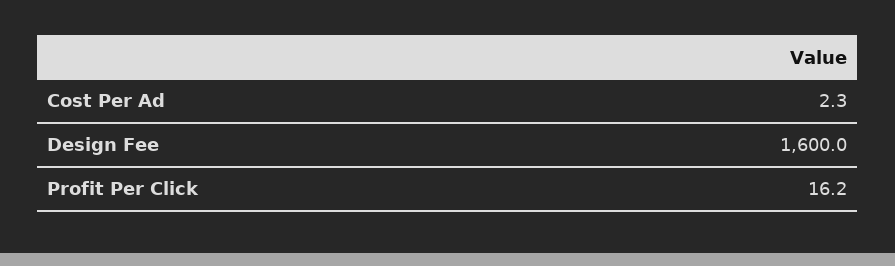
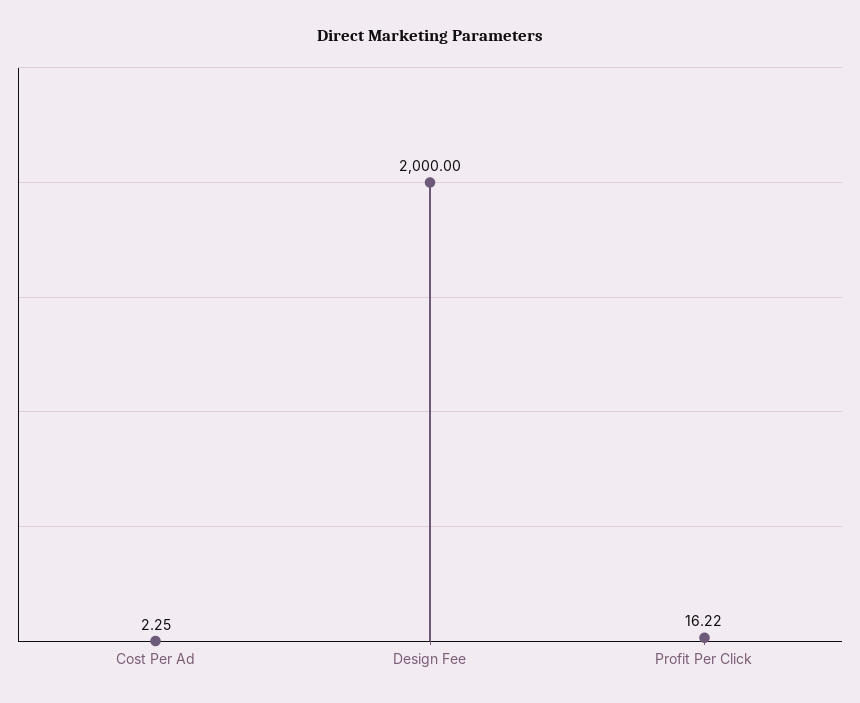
Design Fee: 1600 -> 2000

